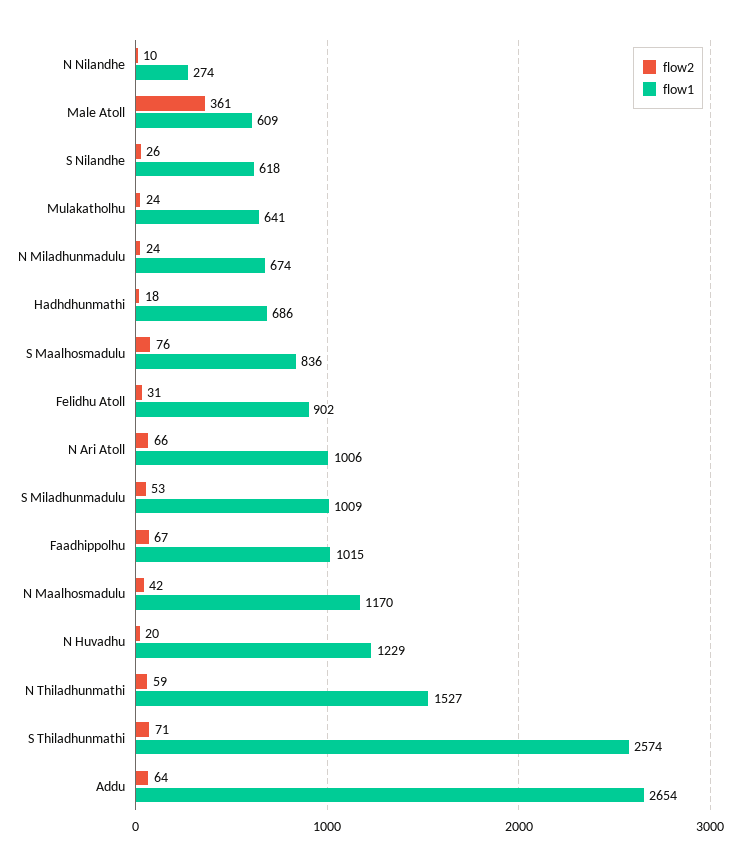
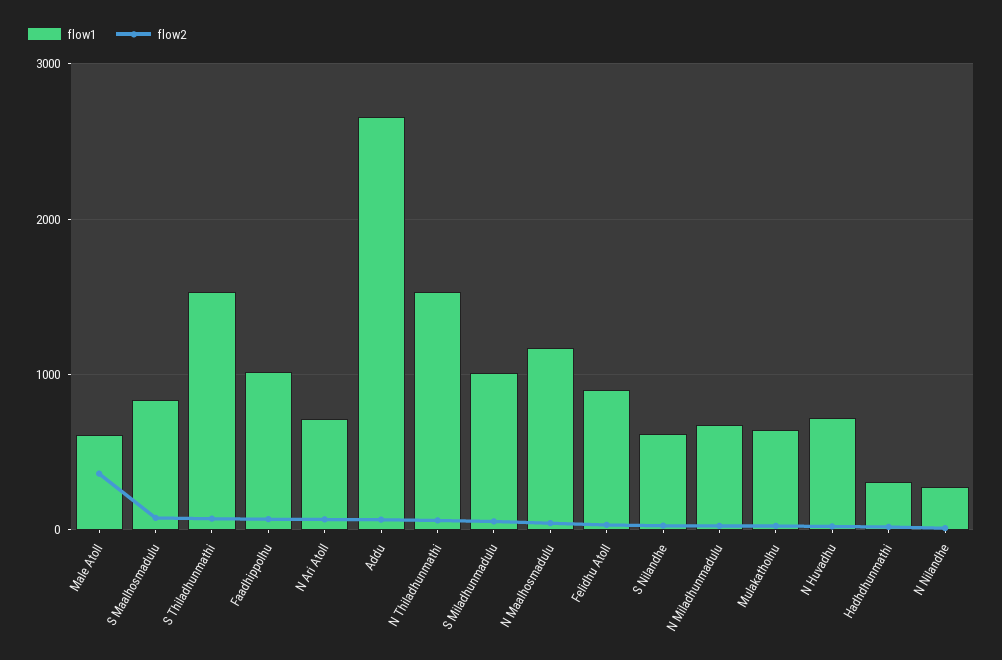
flow1, Hadhdhunmathi: 686 -> 300
flow1, N Ari Atoll: 1006 -> 700
flow1, N Huvadhu: 1229 -> 700
flow1, S Thiladhunmathi: 2574 -> 1500

